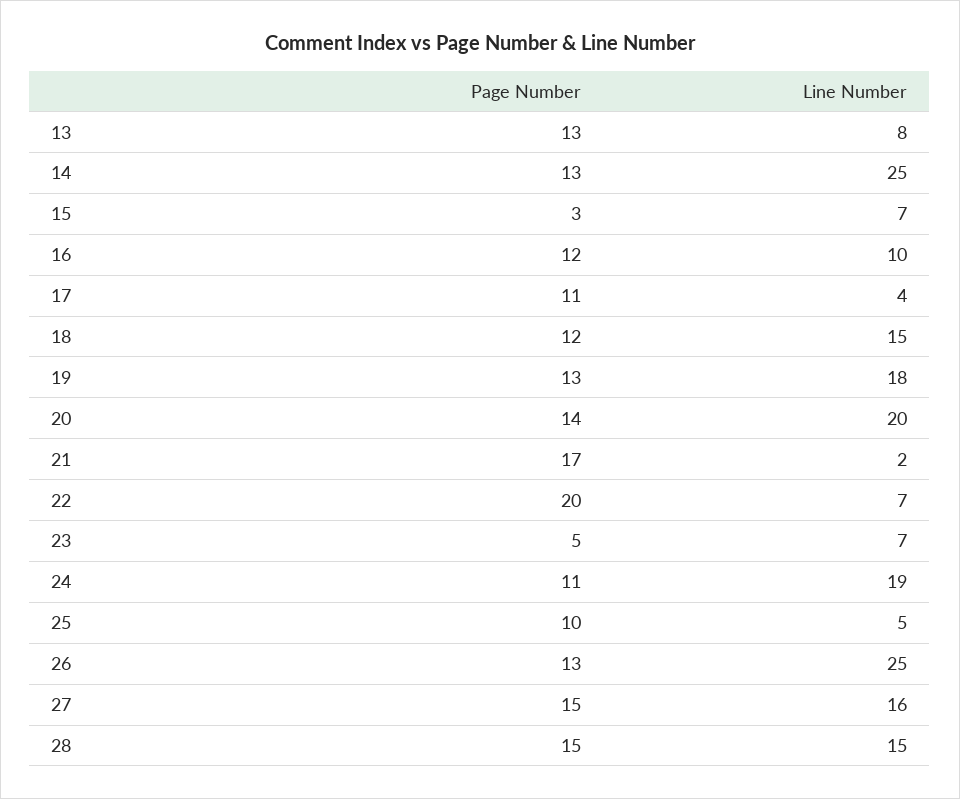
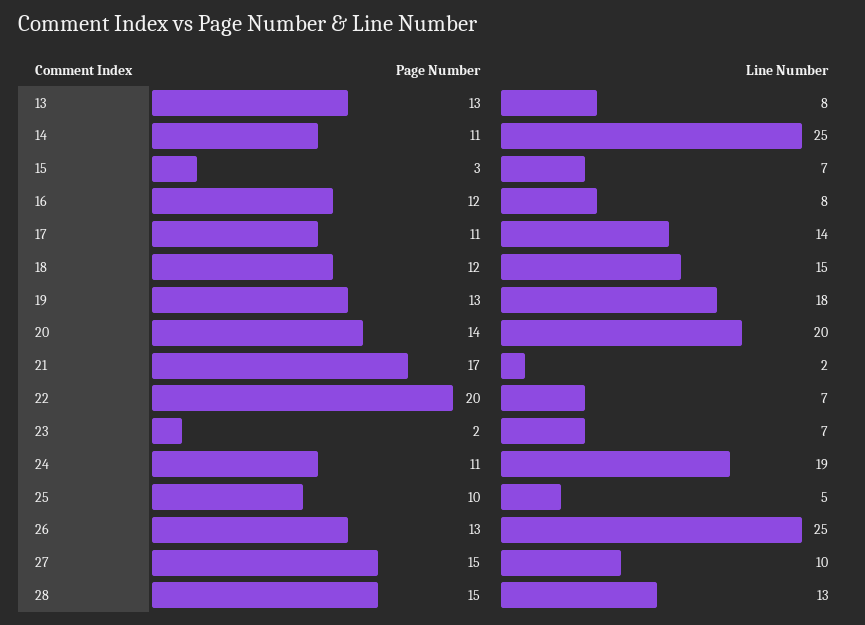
Page Number, 14: 13 -> 11
Line Number, 16: 10 -> 8
Line Number, 17: 4 -> 14
Page Number, 23: 5 -> 2
Line Number, 27: 16 -> 10
Line Number, 28: 15 -> 13

